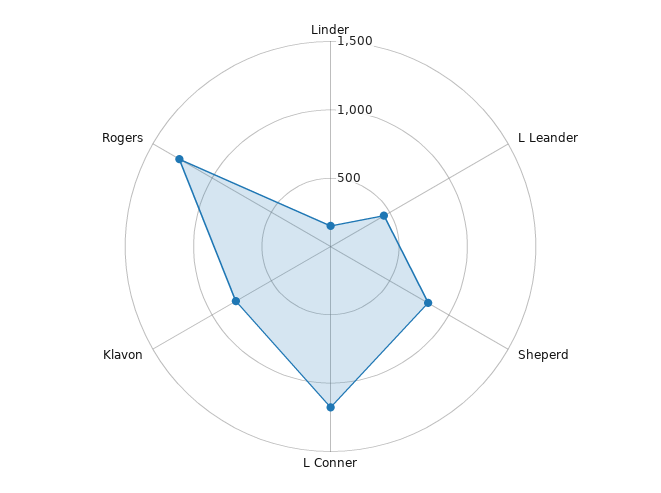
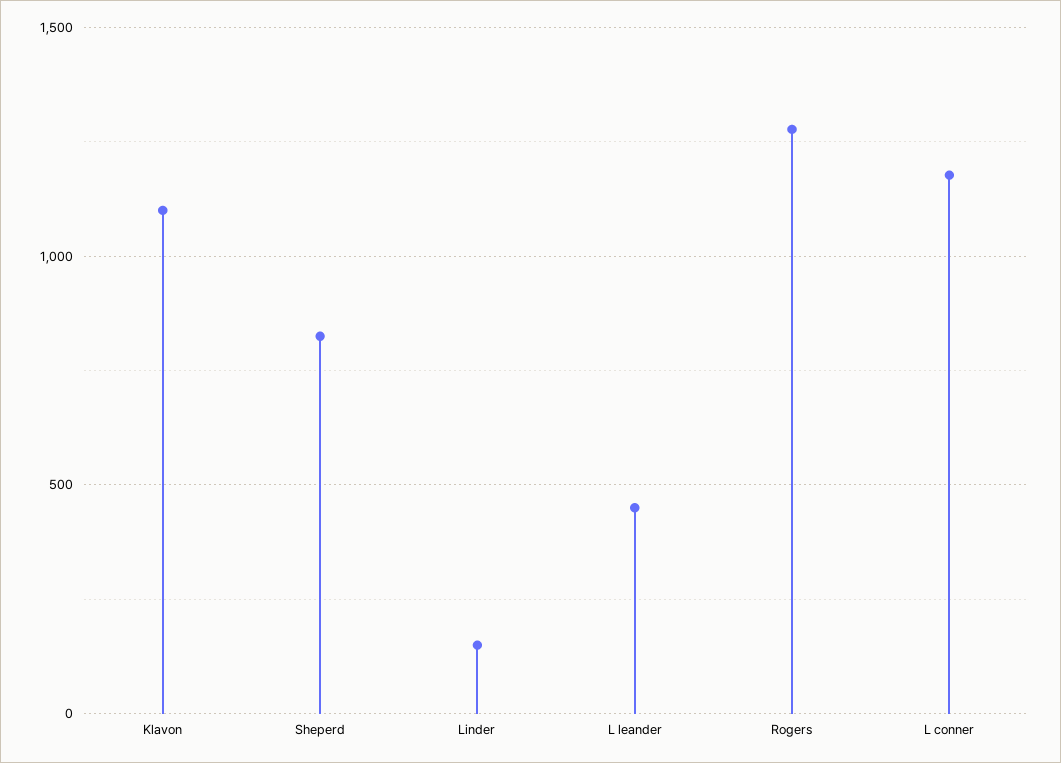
Klavon: 800 -> 1100

